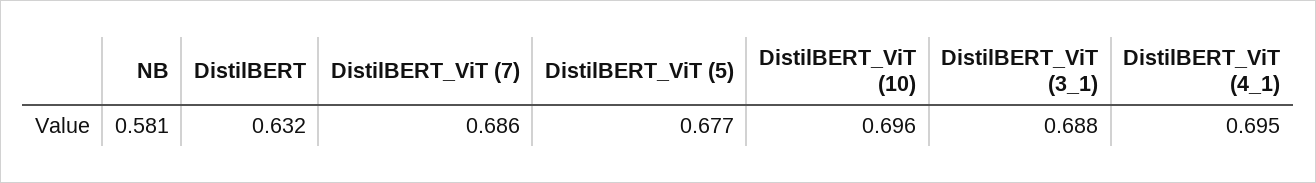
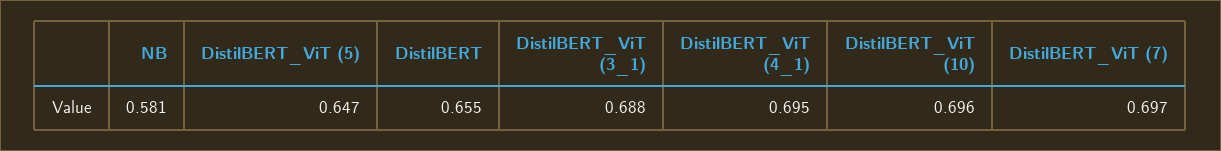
DistilBERT: 0.632 -> 0.655
DistilBERT_ViT (7): 0.686 -> 0.697
DistilBERT_ViT (5): 0.677 -> 0.647

